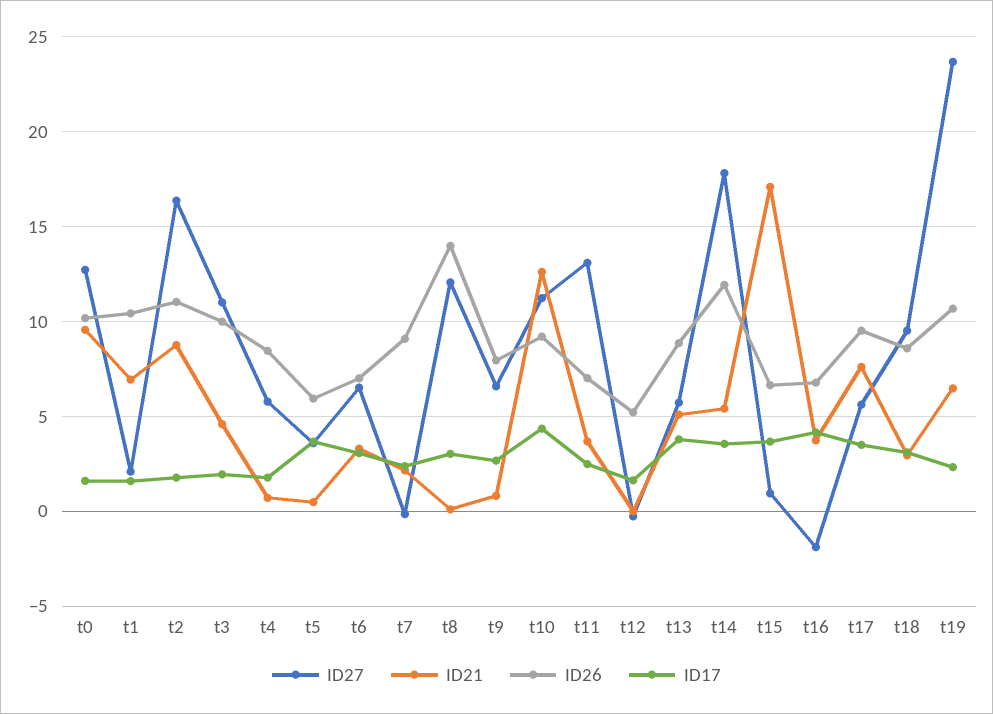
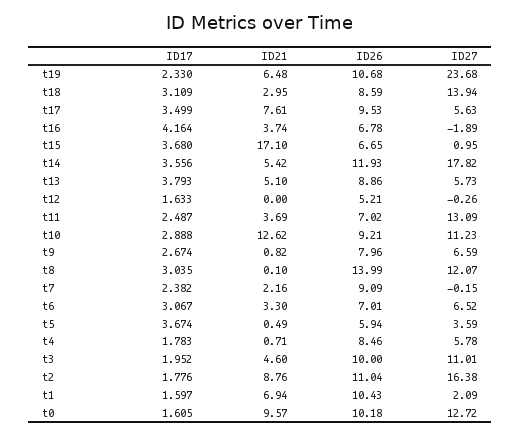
ID17, t10: 4.5 -> 2.888
ID27, t18: 9.5 -> 13.94

